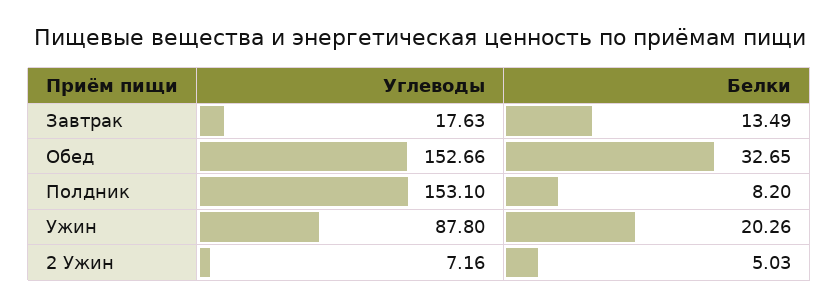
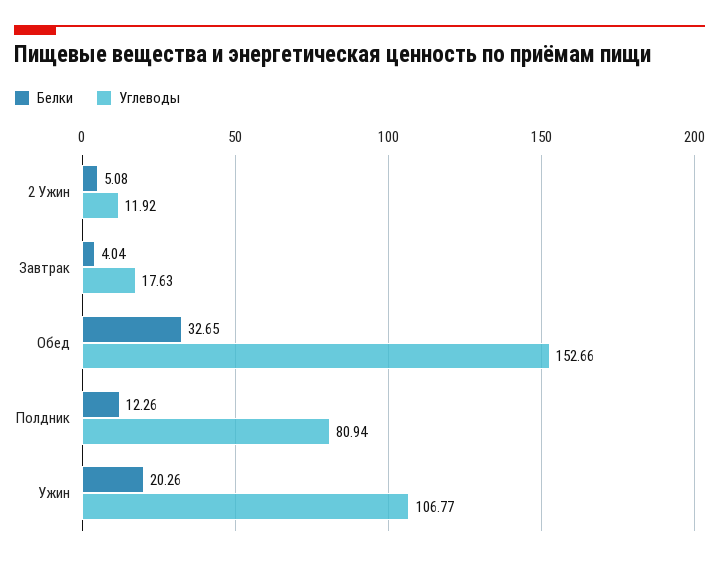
Белки, Завтрак: 13.49 -> 4.04
Углеводы, Полдник: 153.1 -> 80.94
Белки, Полдник: 8.2 -> 12.26
Углеводы, Ужин: 87.8 -> 106.77
Углеводы, 2 Ужин: 7.16 -> 11.92
Белки, 2 Ужин: 5.03 -> 5.08

